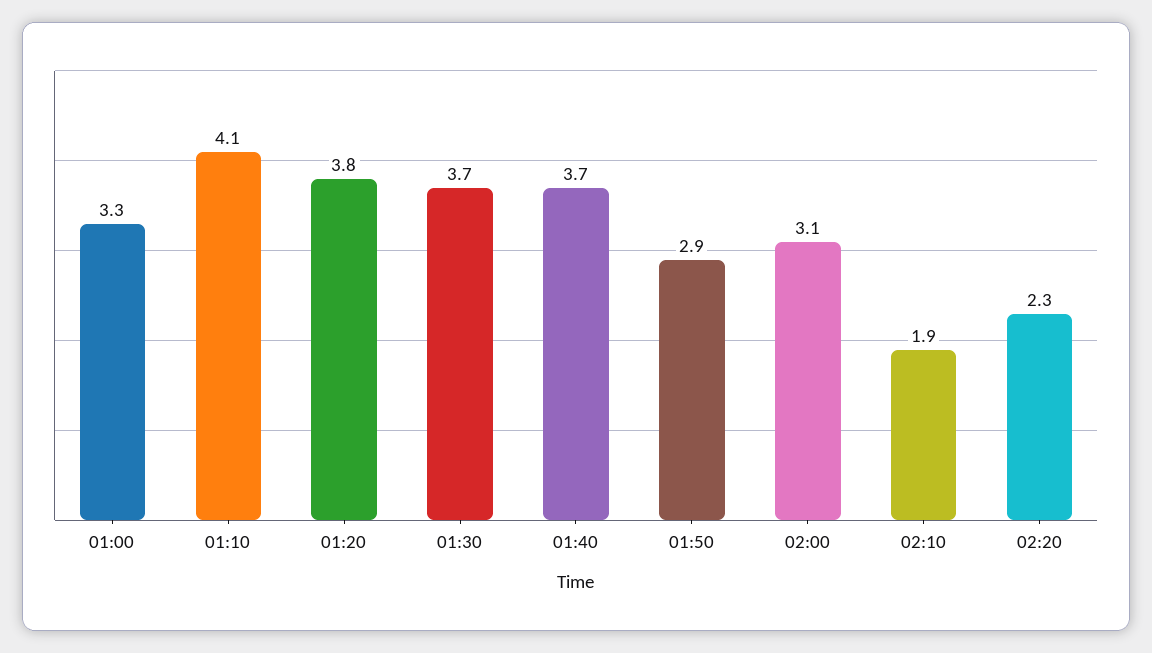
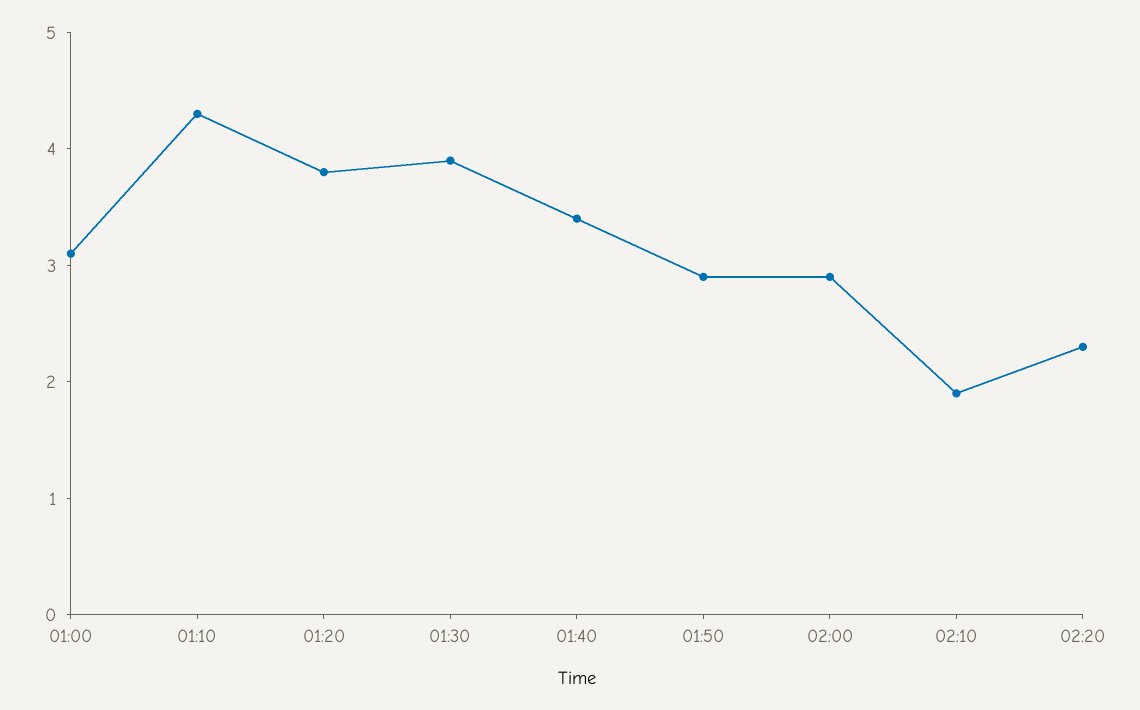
01:00: 3.3 -> 3.1
01:10: 4.1 -> 4.3
01:30: 3.7 -> 3.9
01:40: 3.7 -> 3.4
02:00: 3.1 -> 2.9

